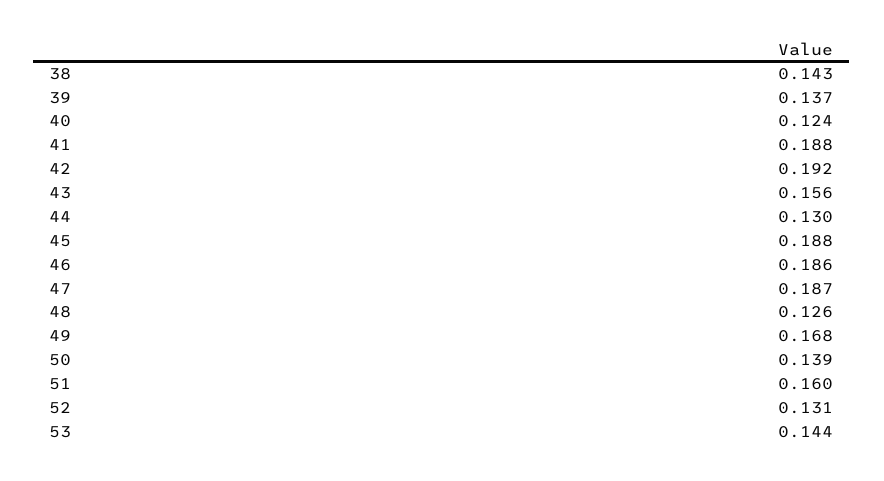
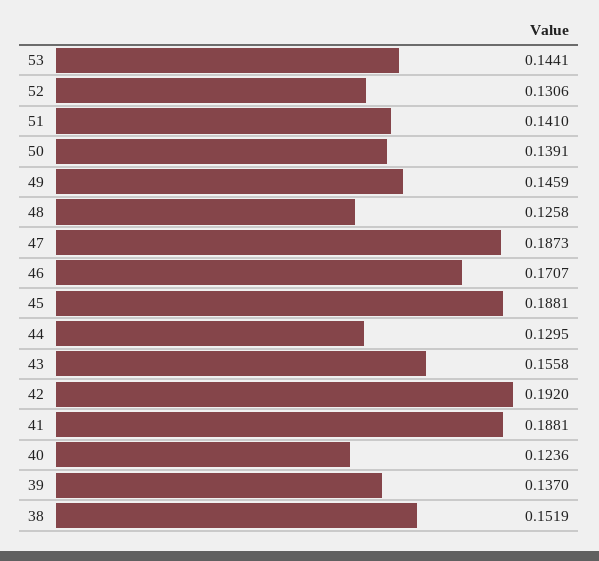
38: 0.143 -> 0.1519
46: 0.186 -> 0.1707
49: 0.168 -> 0.1459
51: 0.16 -> 0.141

